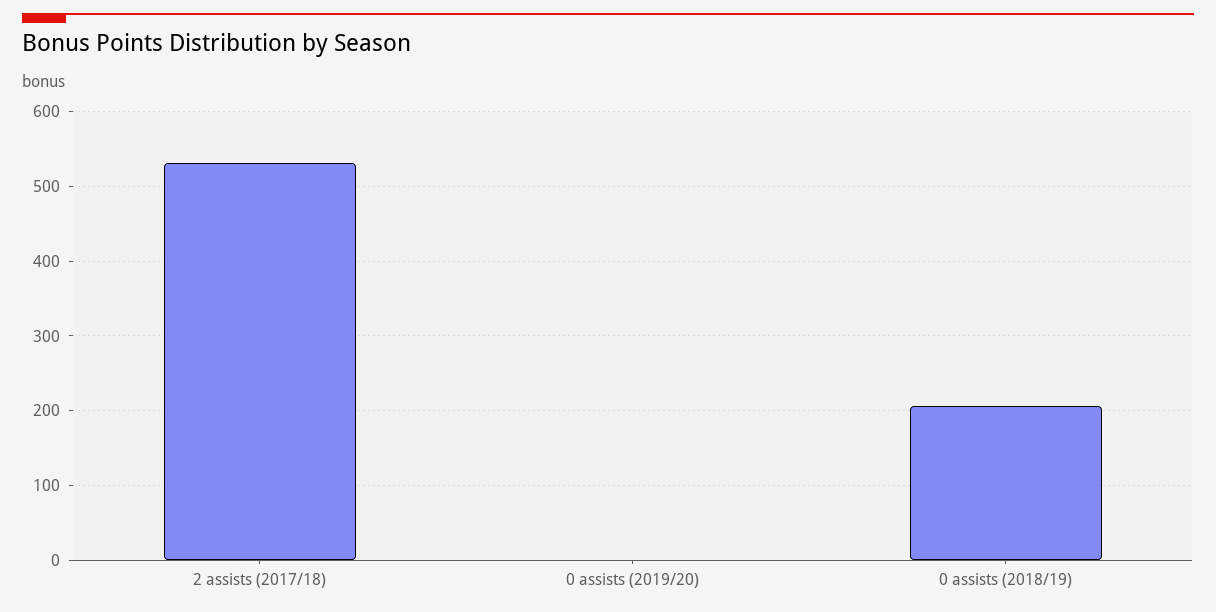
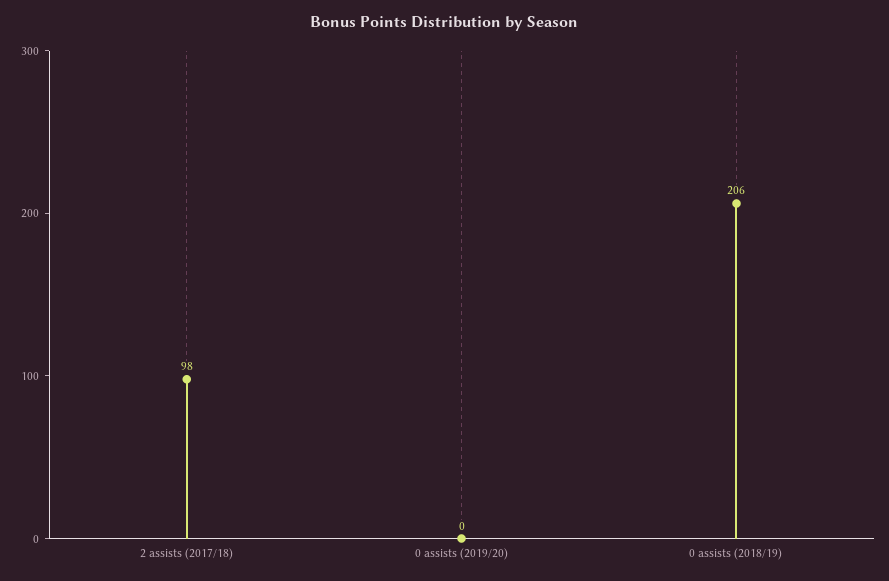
2 assists (2017/18): 530 -> 98

